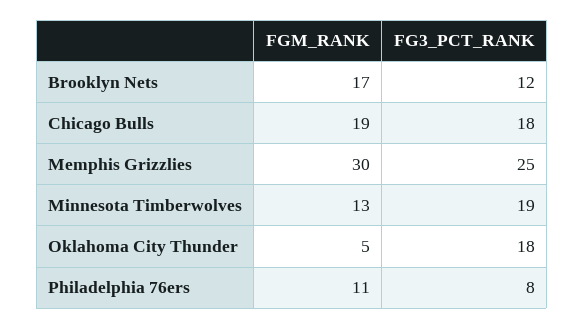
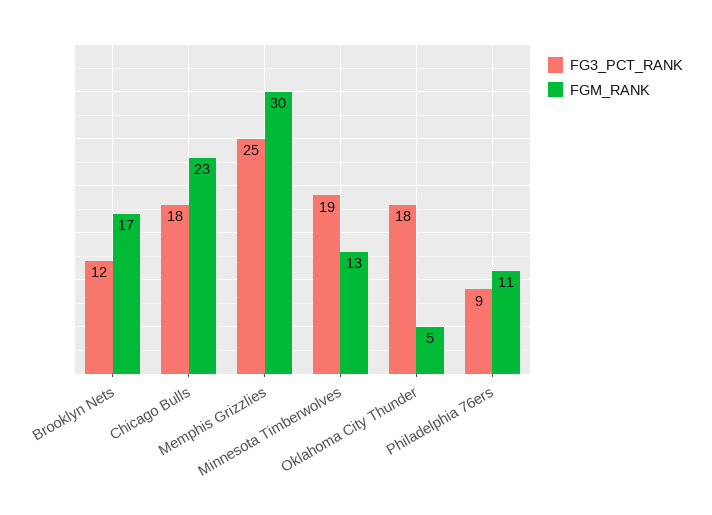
FGM_RANK, Chicago Bulls: 19 -> 23
FG3_PCT_RANK, Philadelphia 76ers: 8 -> 9

